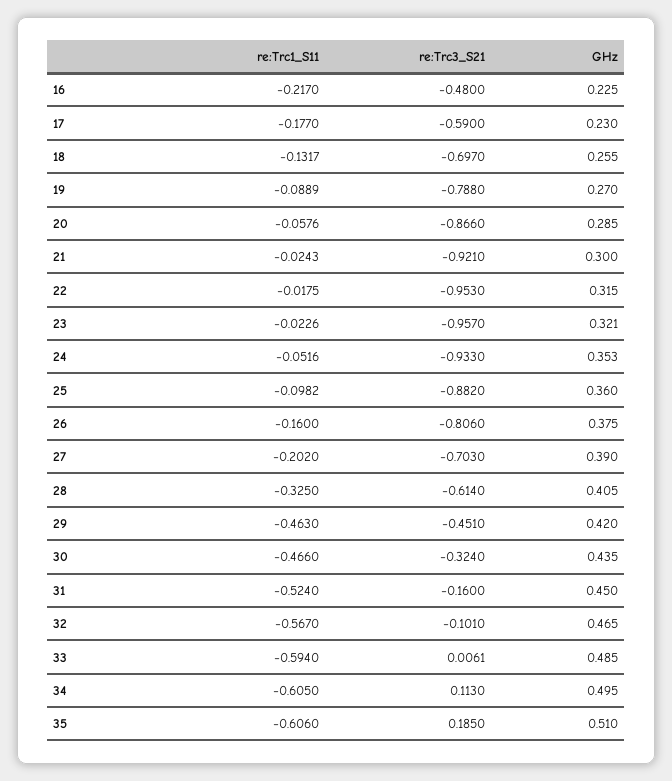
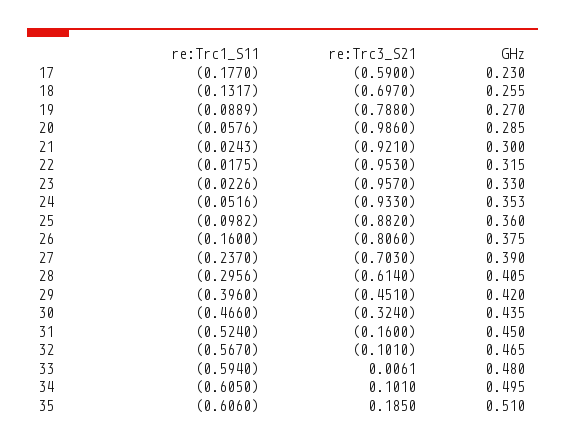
re:Trc1_S11, 16: -0.217 -> none
re:Trc3_S21, 16: -0.48 -> none
GHz, 16: 0.225 -> none
re:Trc3_S21, 20: -0.866 -> -0.986
GHz, 23: 0.321 -> 0.33
re:Trc1_S11, 27: -0.202 -> -0.237
re:Trc1_S11, 28: -0.325 -> -0.2956
re:Trc1_S11, 29: -0.463 -> -0.396
GHz, 33: 0.485 -> 0.48
re:Trc3_S21, 34: 0.113 -> 0.101

